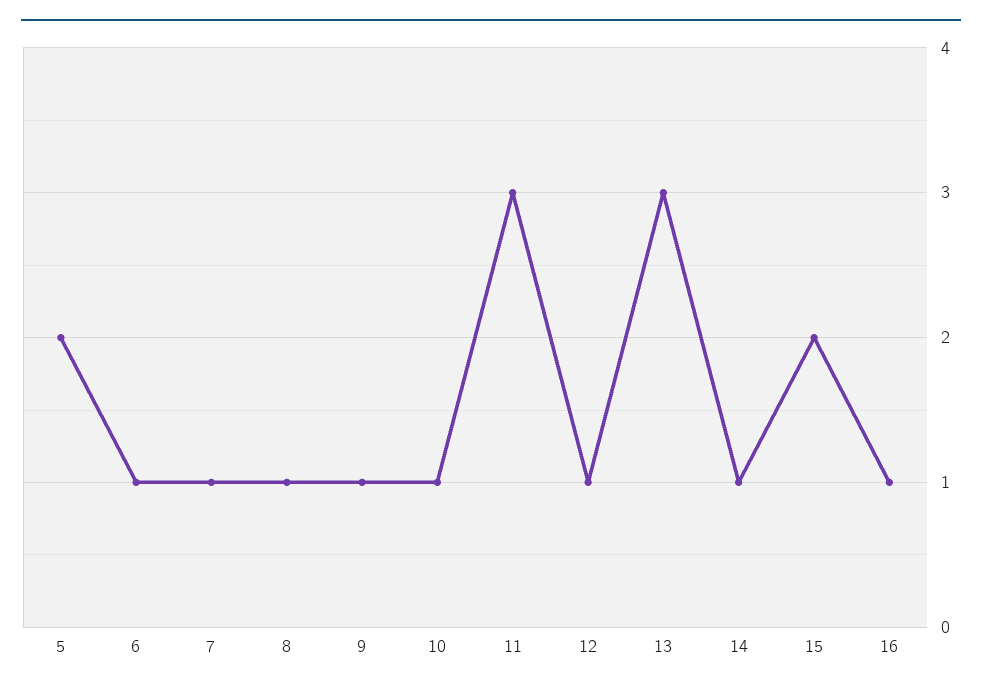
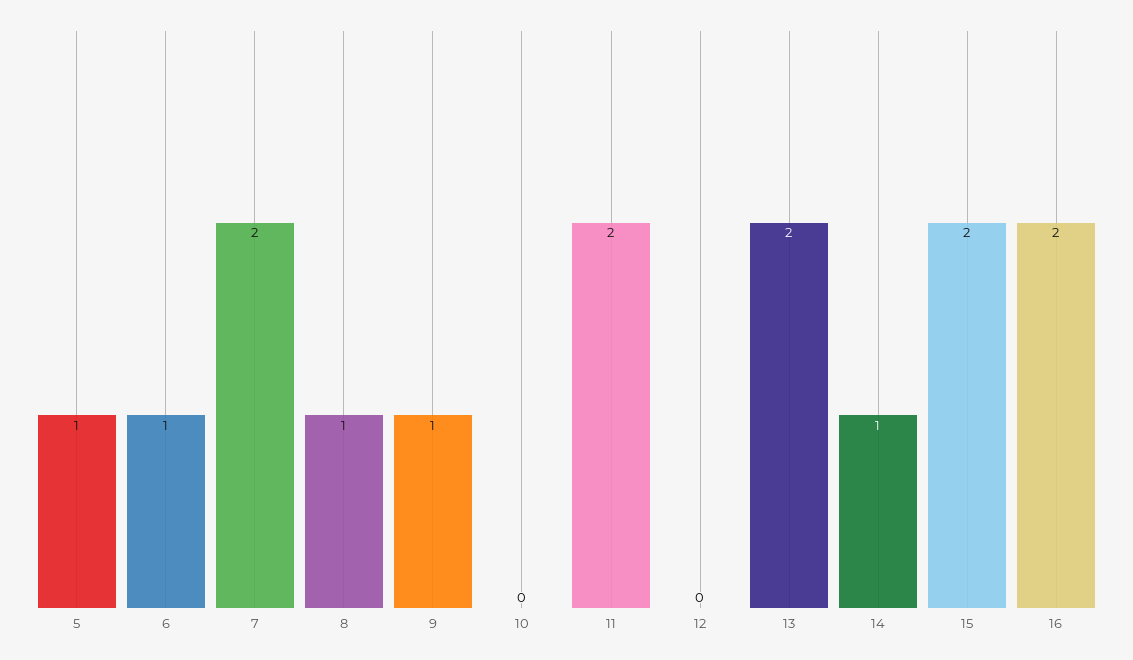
5: 2 -> 1
7: 1 -> 2
10: 1 -> 0
11: 3 -> 2
12: 1 -> 0
13: 3 -> 2
16: 1 -> 2

